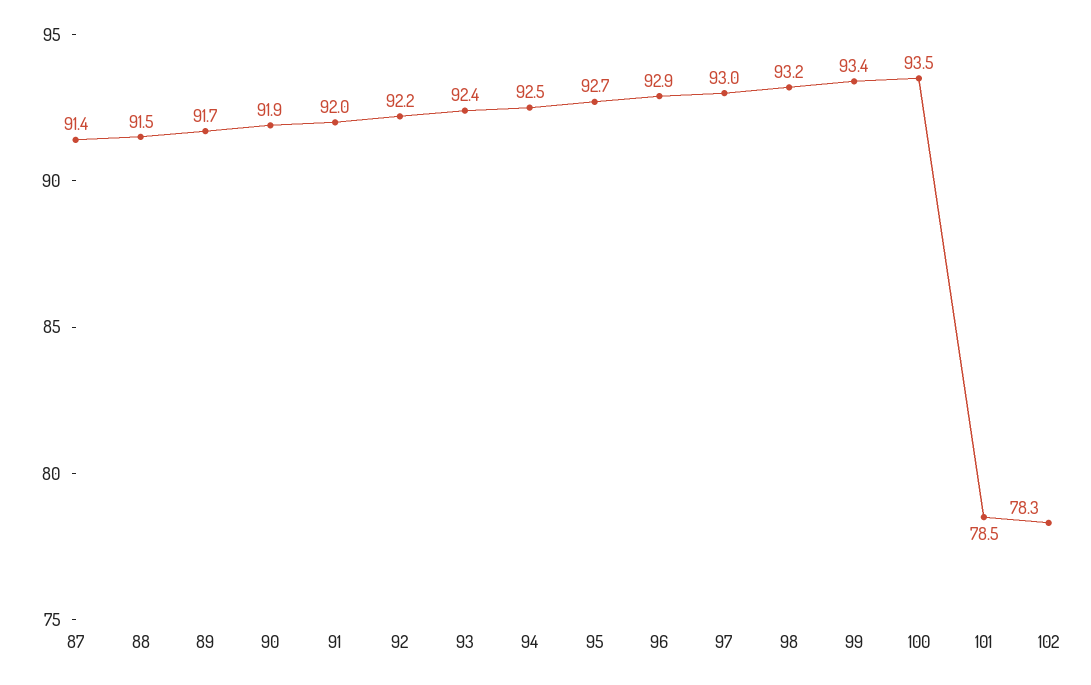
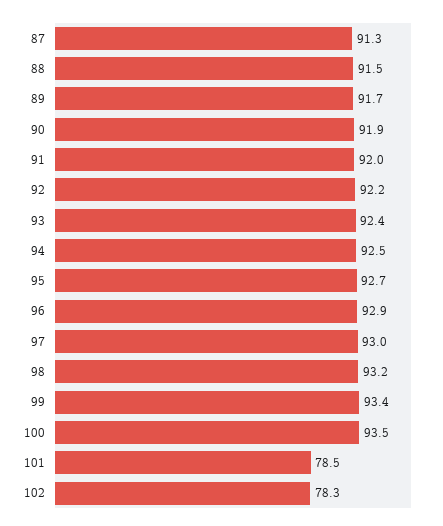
87: 91.4 -> 91.3

